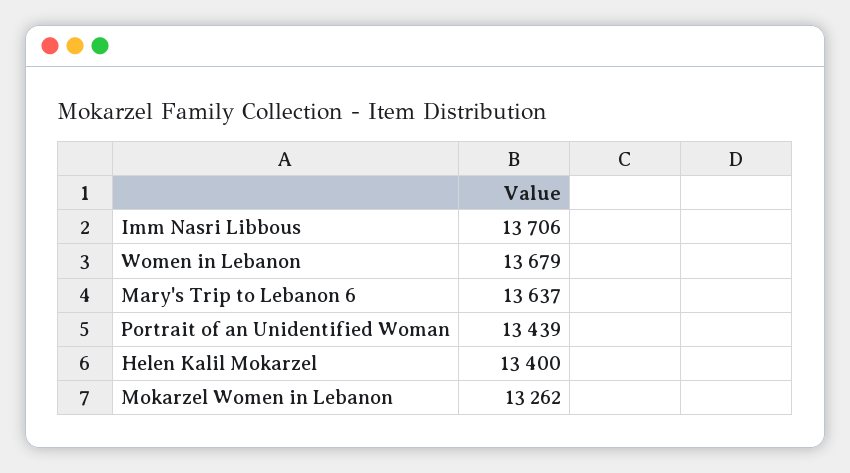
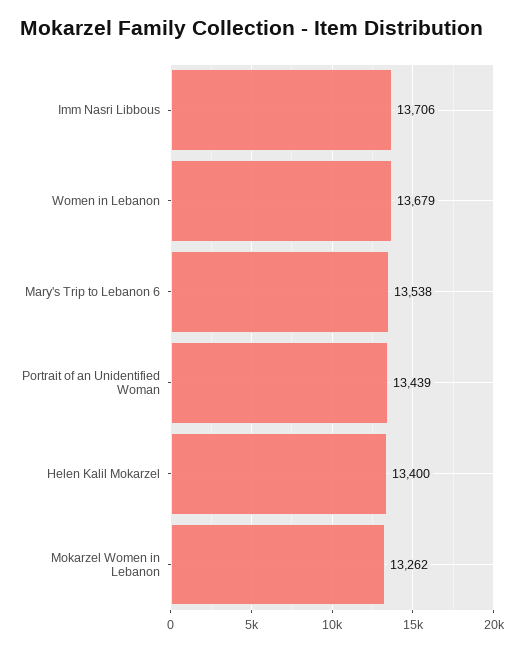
Mary's Trip to Lebanon 6: 13637 -> 13538

